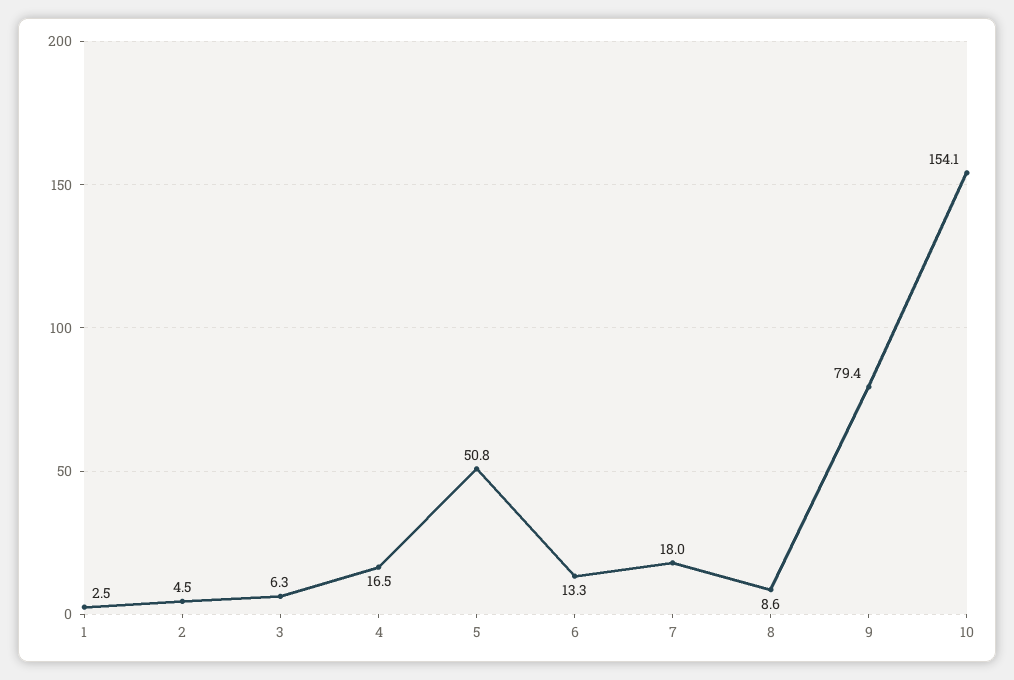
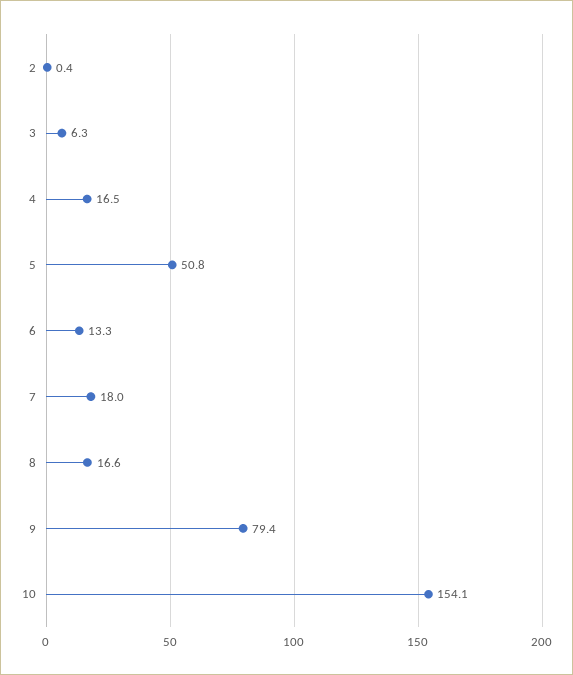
1: 2.5 -> none
2: 4.5 -> 0.4
8: 8.6 -> 16.6

